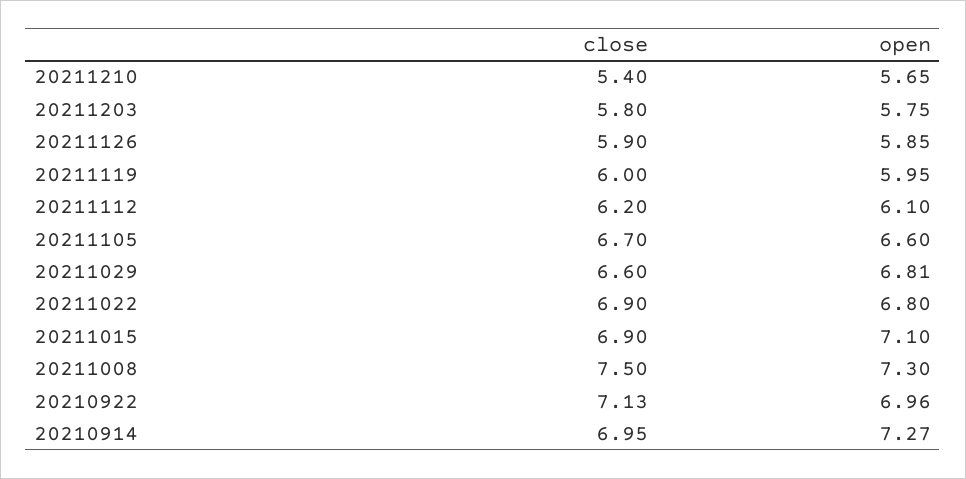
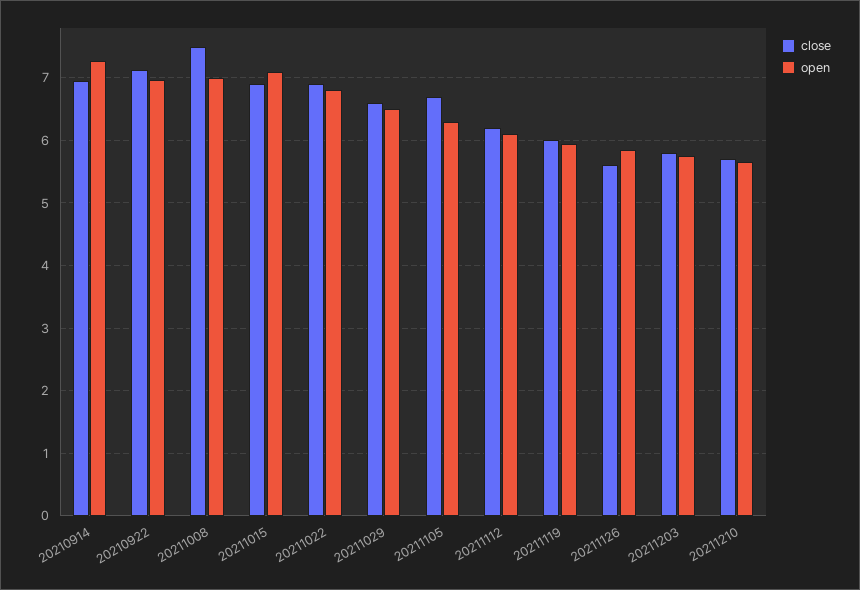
close, 20211210: 5.4 -> 5.7
close, 20211126: 5.9 -> 5.6
open, 20211105: 6.6 -> 6.3
open, 20211029: 6.81 -> 6.5
open, 20211008: 7.3 -> 7

